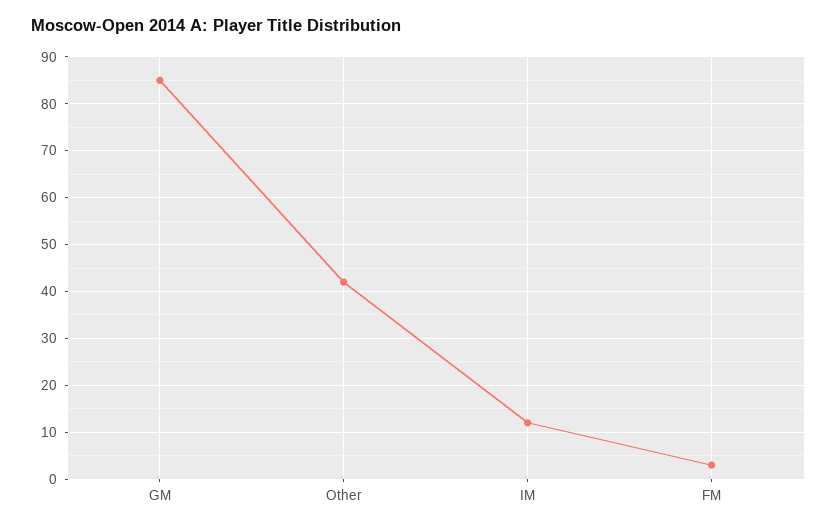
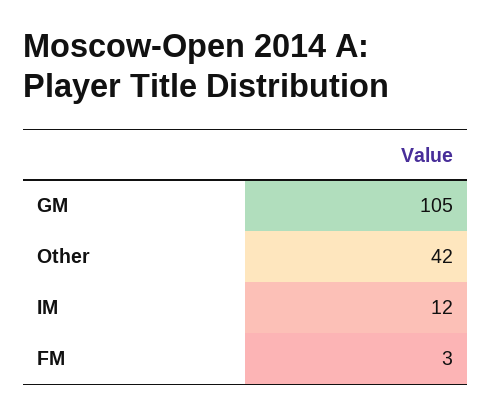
GM: 85 -> 105

